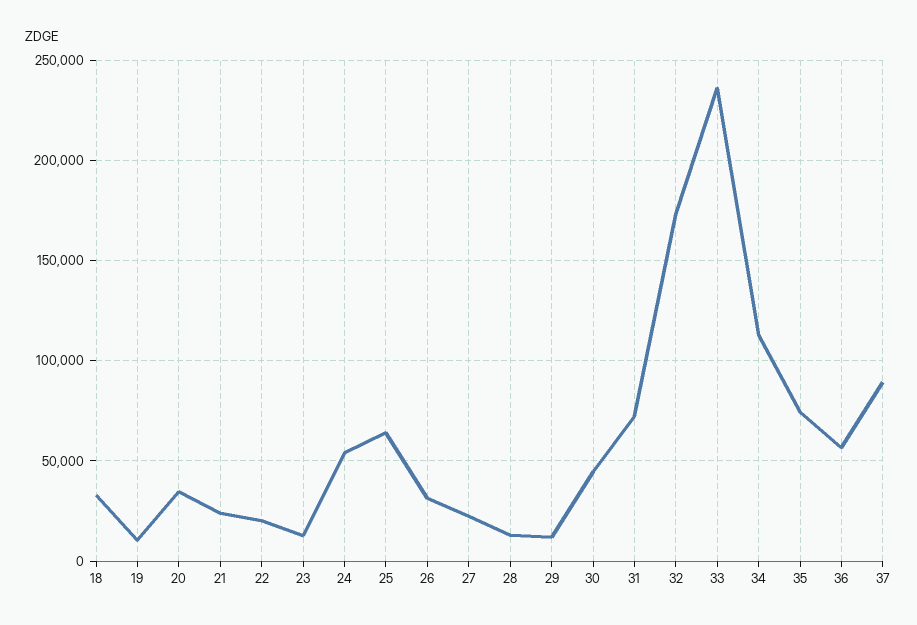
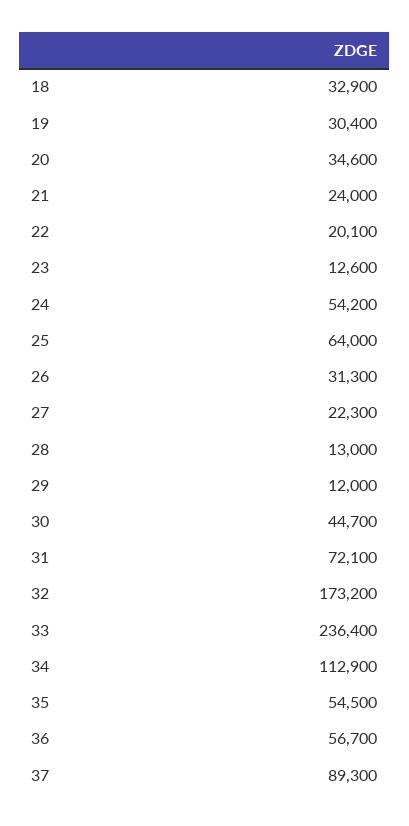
19: 10000 -> 30400
35: 75000 -> 54500

